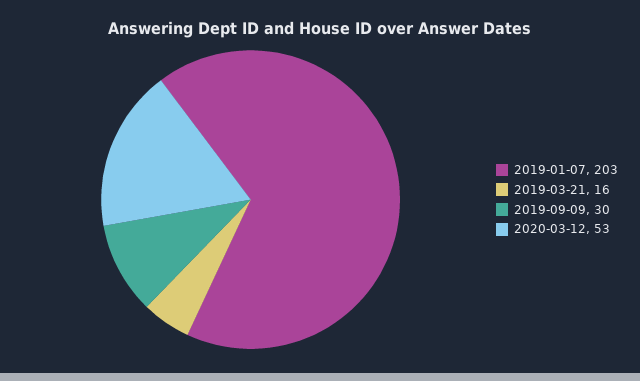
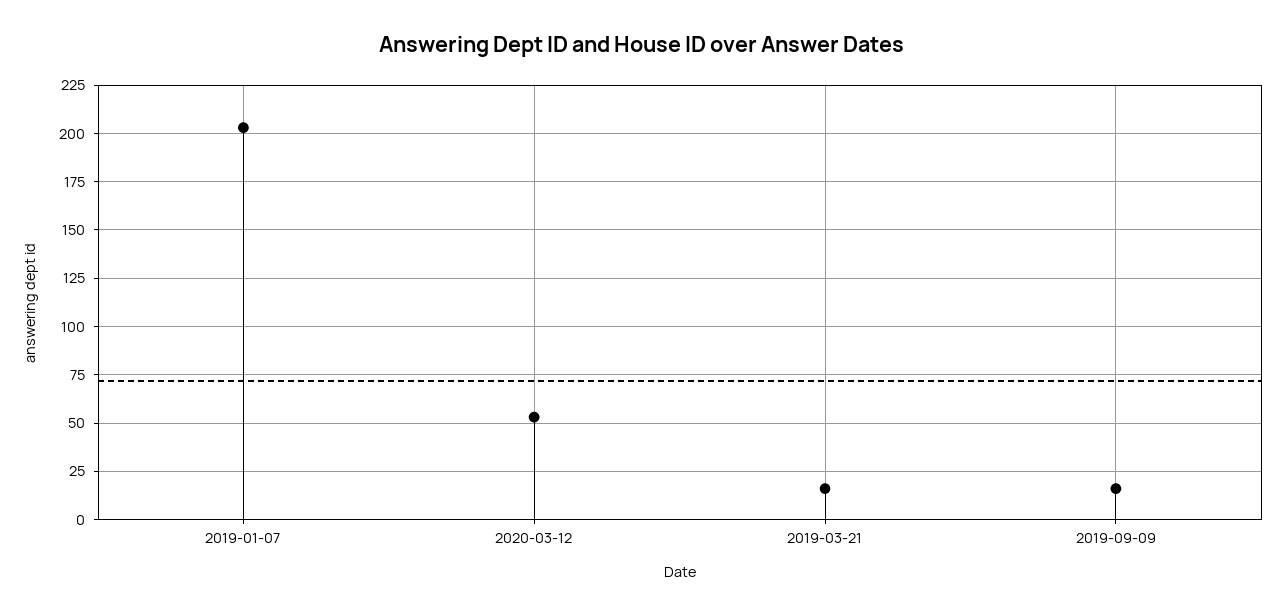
2019-09-09: 30 -> 15

